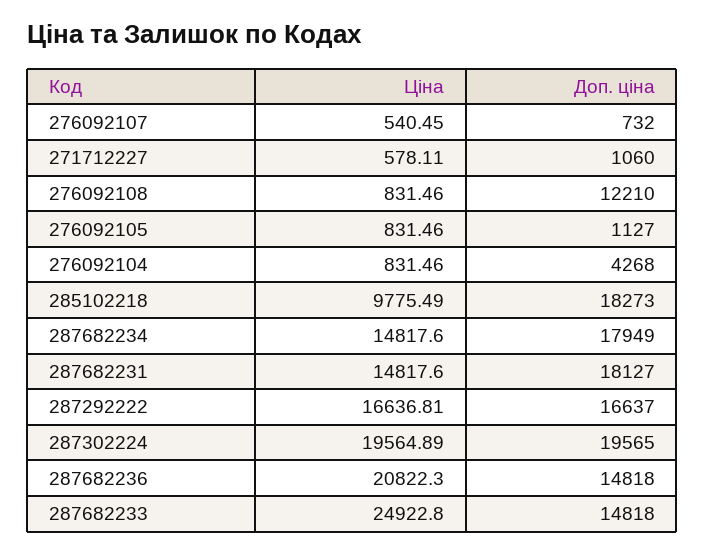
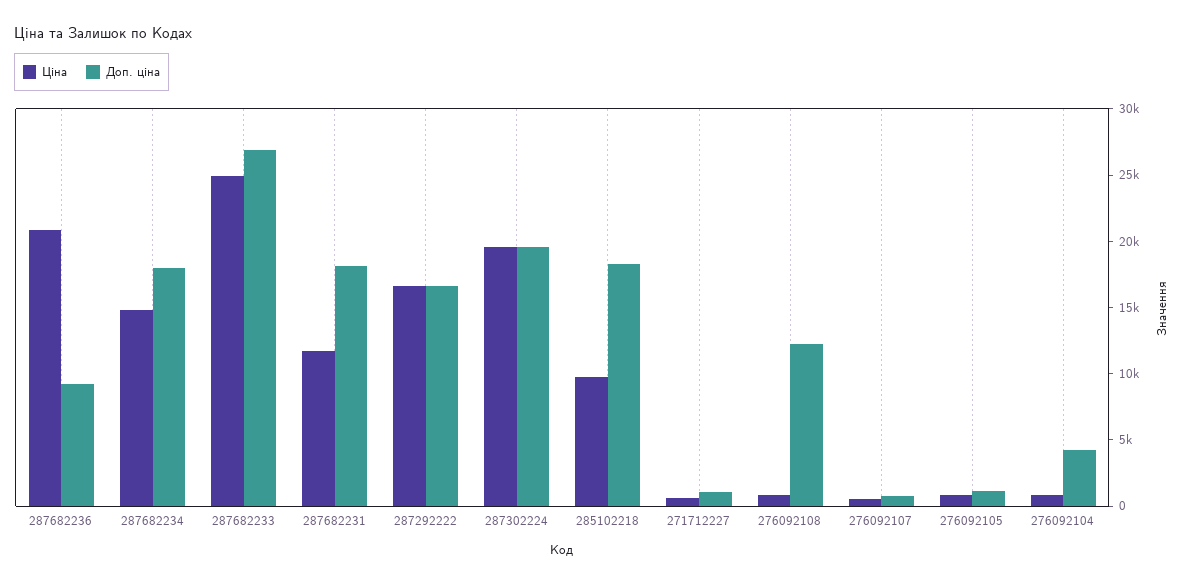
Ціна, 287682231: 14817.6 -> 12000
Доп. ціна, 287682236: 14818 -> 9000
Доп. ціна, 287682233: 14818 -> 27000

